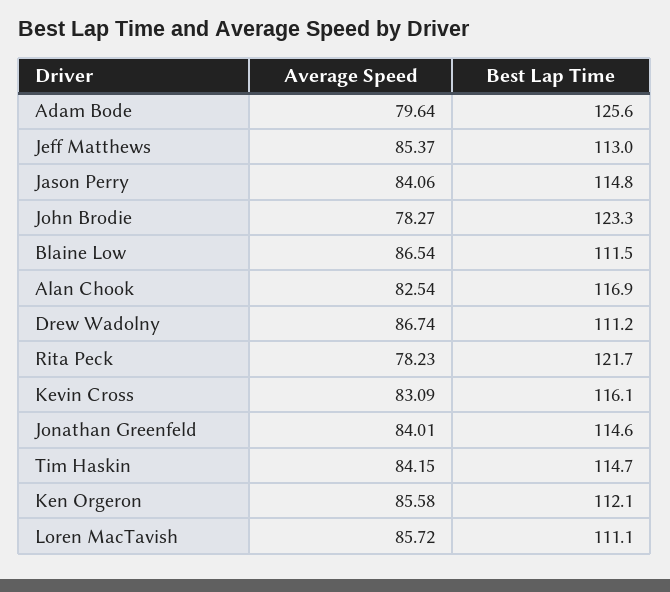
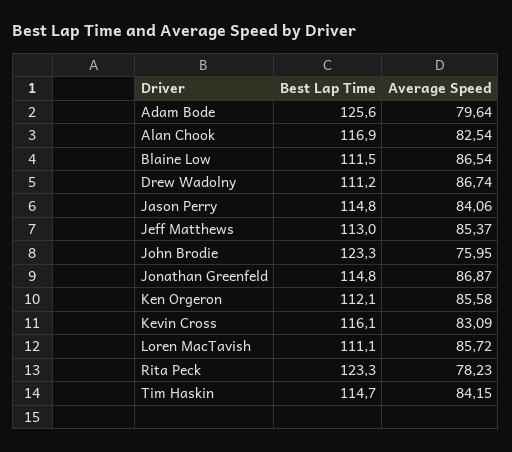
Average Speed, John Brodie: 78.27 -> 75.95
Best Lap Time, Rita Peck: 121.7 -> 123.3
Average Speed, Jonathan Greenfeld: 84.01 -> 86.87
Best Lap Time, Jonathan Greenfeld: 114.6 -> 114.8

